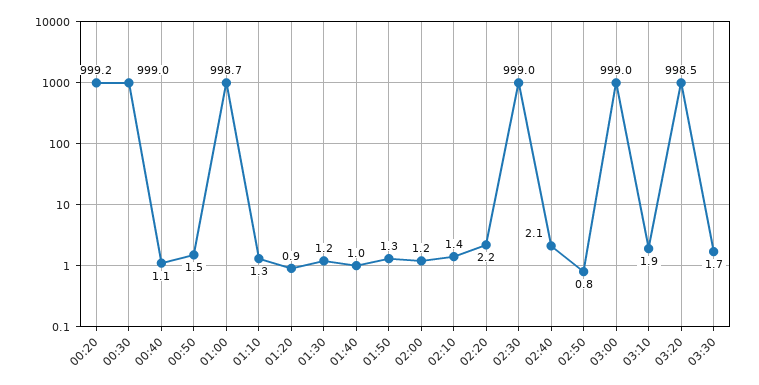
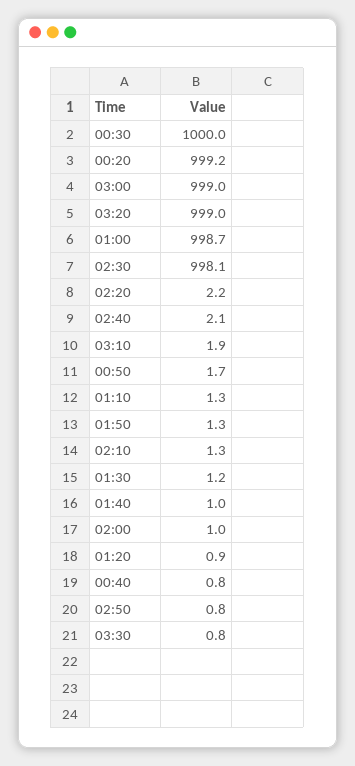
00:30: 999 -> 1000
00:40: 1.1 -> 0.8
00:50: 1.5 -> 1.7
02:00: 1.2 -> 1
02:10: 1.4 -> 1.3
02:30: 999 -> 998.1
03:20: 998.5 -> 999
03:30: 1.7 -> 0.8

